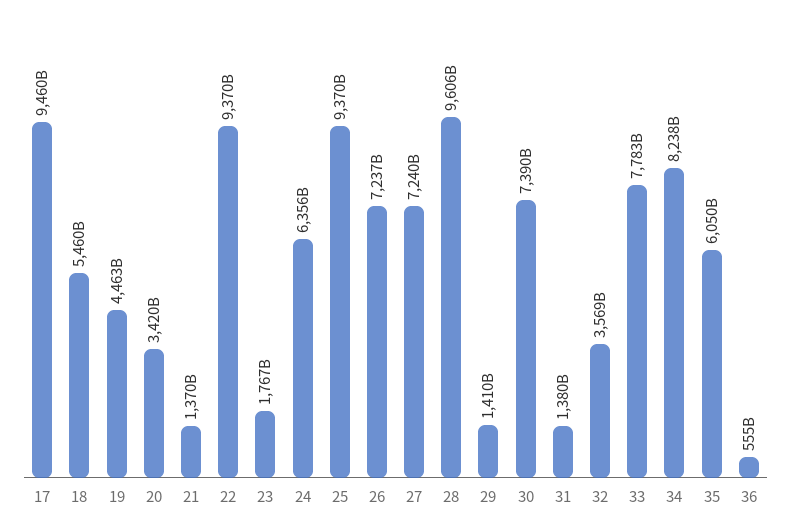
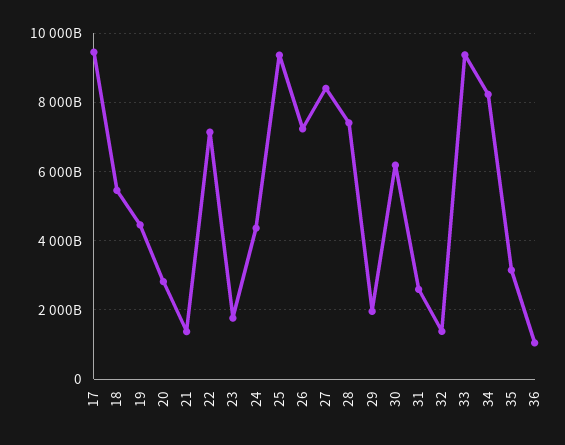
20: 3420000000000 -> 2800000000000
22: 9370000000000 -> 7200000000000
24: 6356000000000 -> 4400000000000
27: 7240000000000 -> 8400000000000
28: 9606000000000 -> 7400000000000
29: 1410000000000 -> 2000000000000
30: 7390000000000 -> 6200000000000
31: 1380000000000 -> 2600000000000
32: 3569000000000 -> 1400000000000
33: 7783000000000 -> 9400000000000
35: 6050000000000 -> 3200000000000
36: 555000000000 -> 1000000000000

